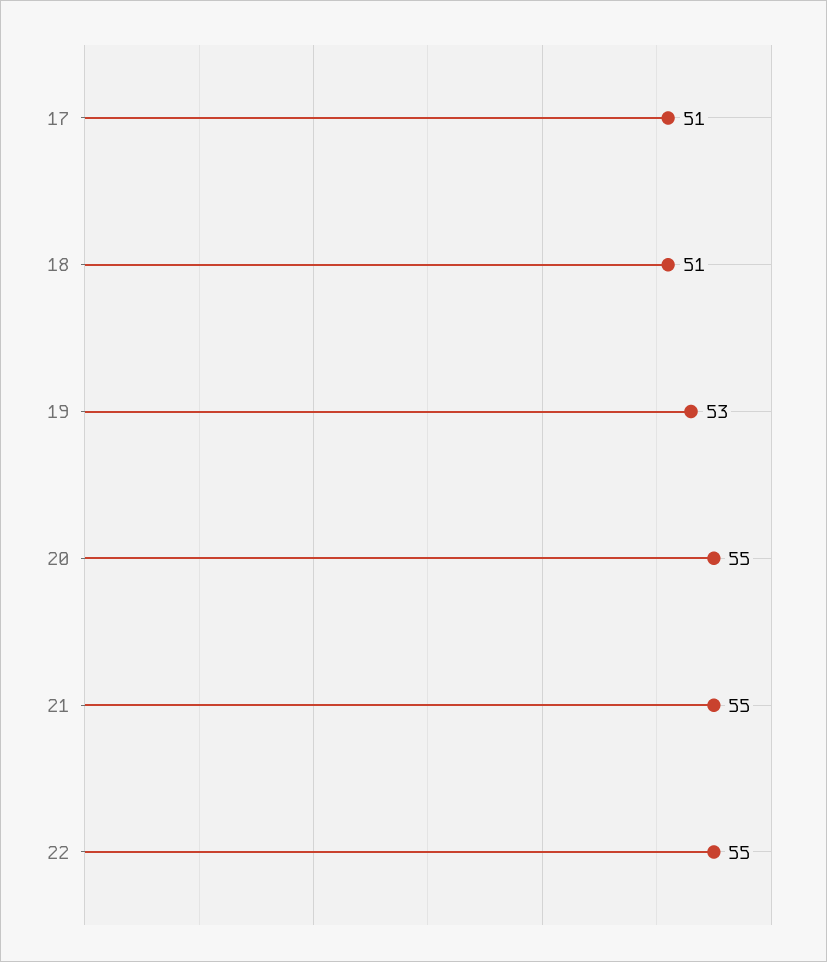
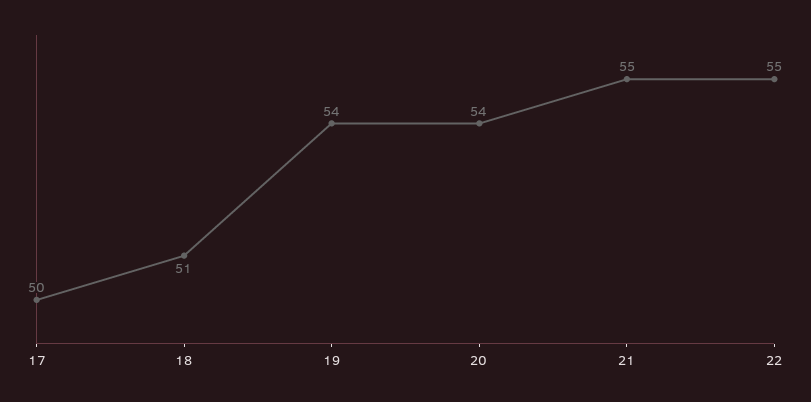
17: 51 -> 50
19: 53 -> 54
20: 55 -> 54

